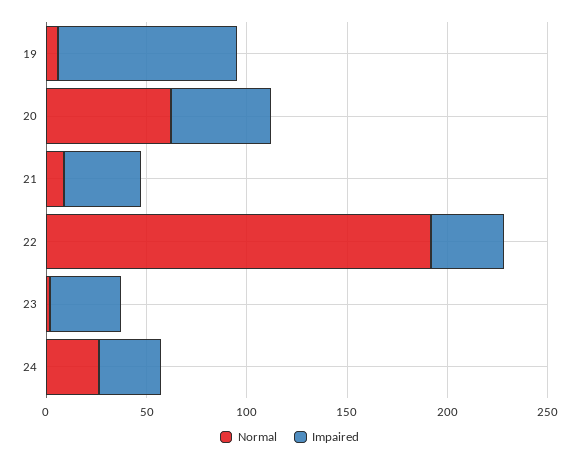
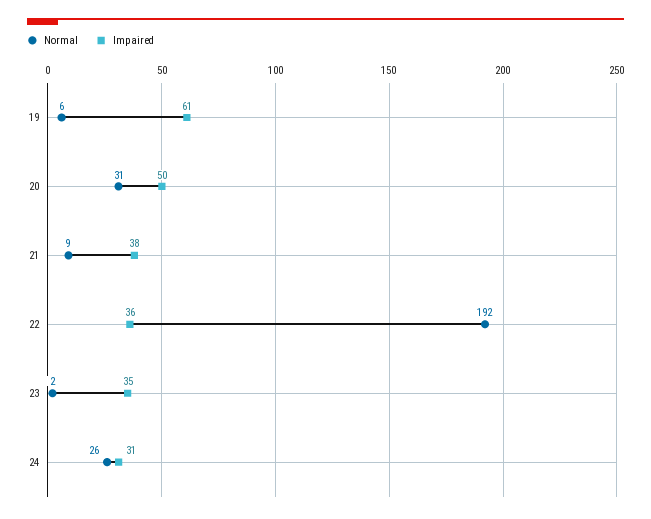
Impaired, 19: 90 -> 61
Normal, 20: 60 -> 31

